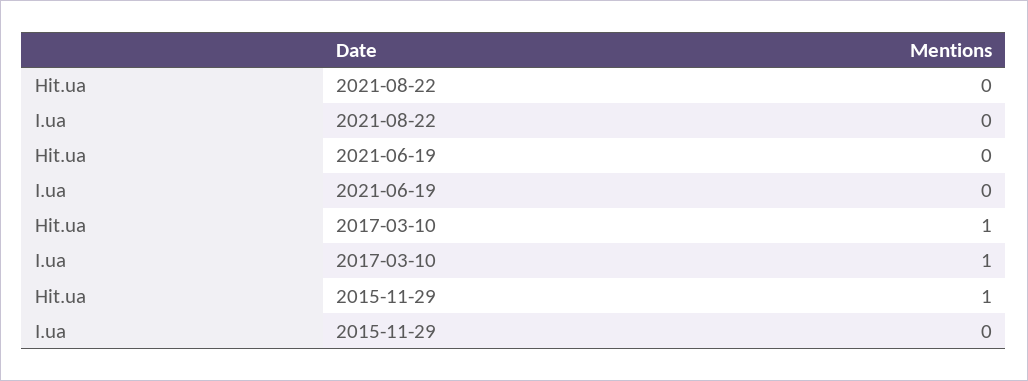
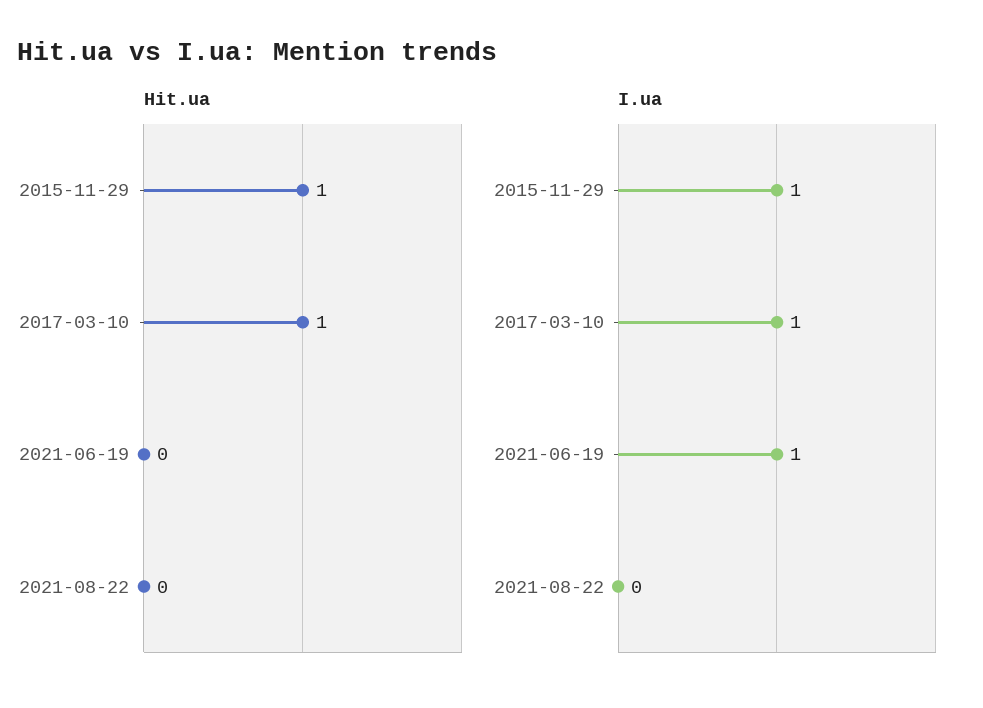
I.ua, 2021-06-19: 0 -> 1
I.ua, 2015-11-29: 0 -> 1

